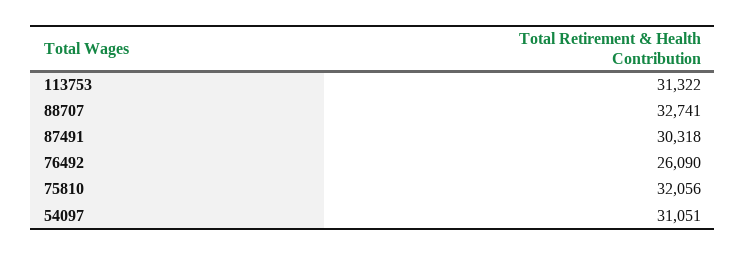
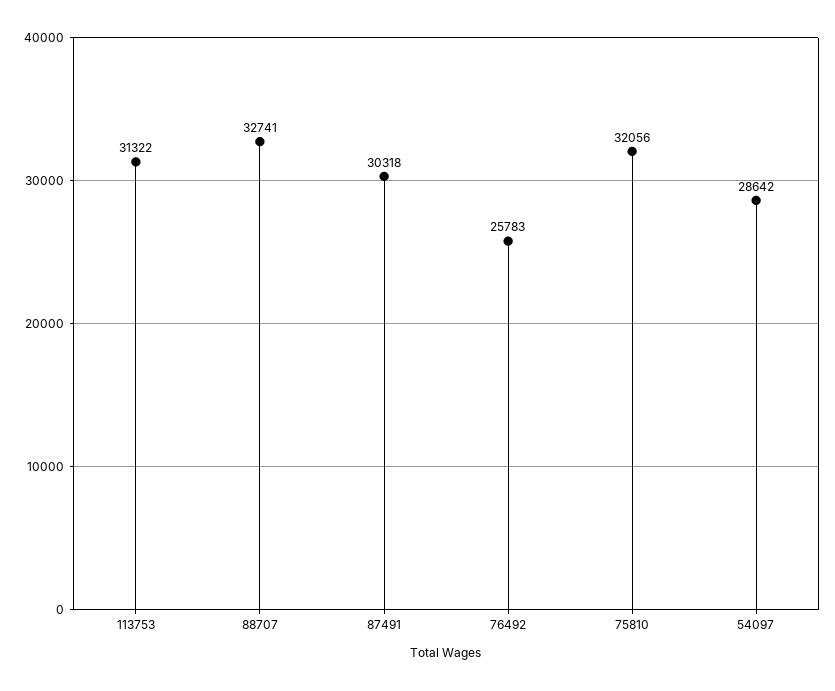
76492: 26090 -> 25783
54097: 31051 -> 28642

